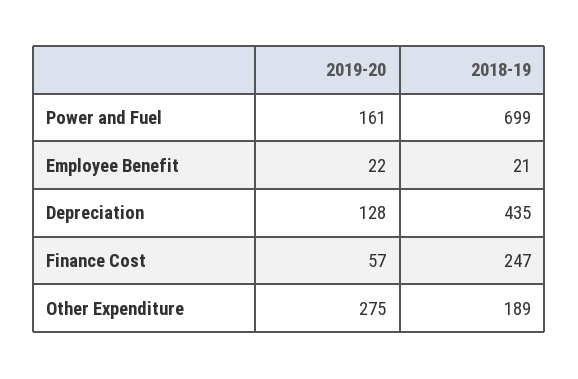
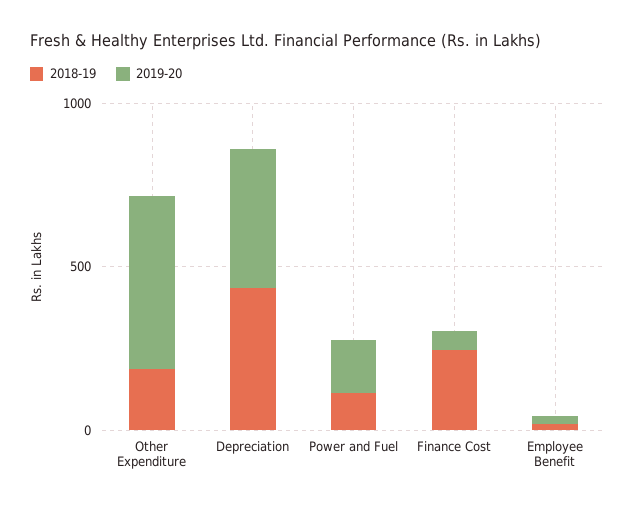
2018-19, Power and Fuel: 699 -> 100
2019-20, Depreciation: 128 -> 400
2019-20, Other Expenditure: 275 -> 500

